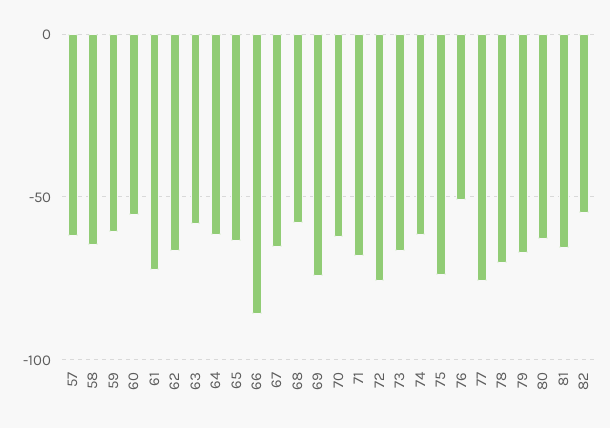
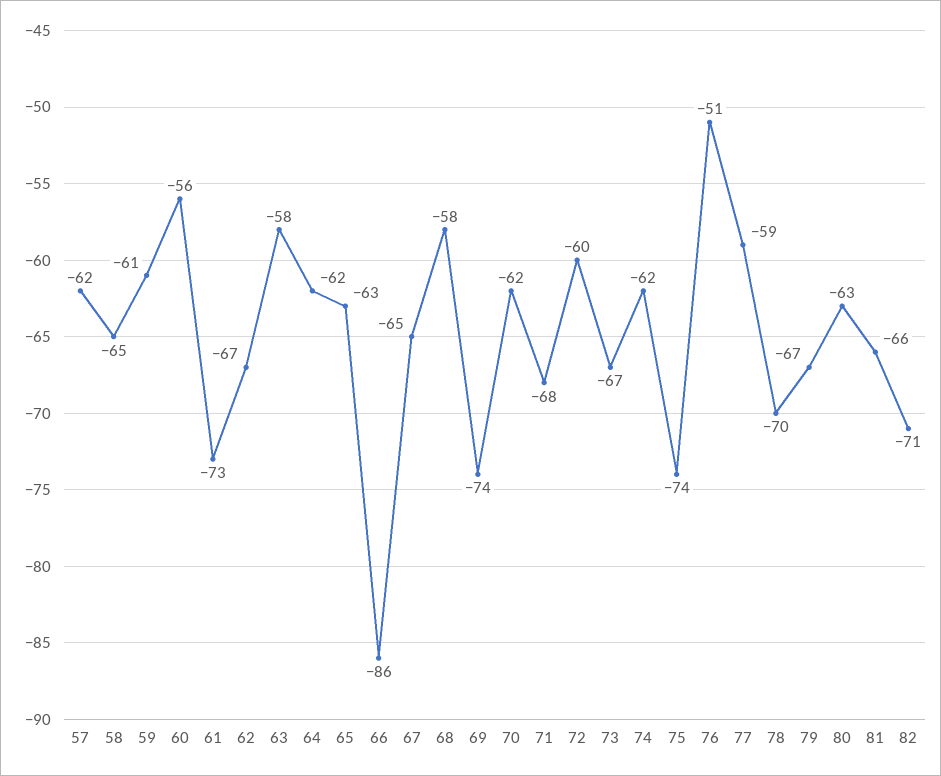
72: -75 -> -60
77: -75 -> -59
82: -55 -> -71

